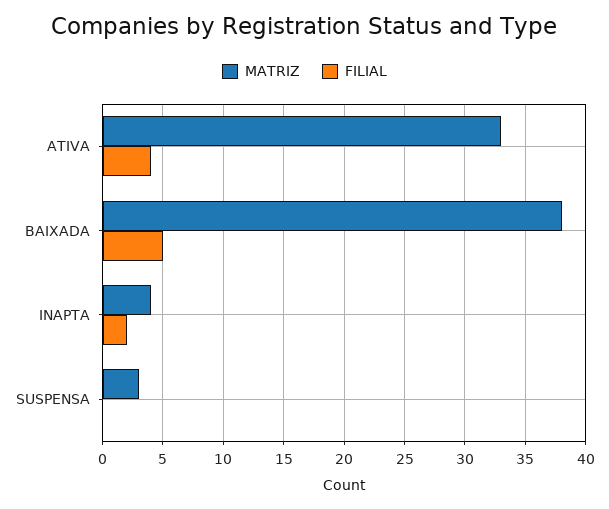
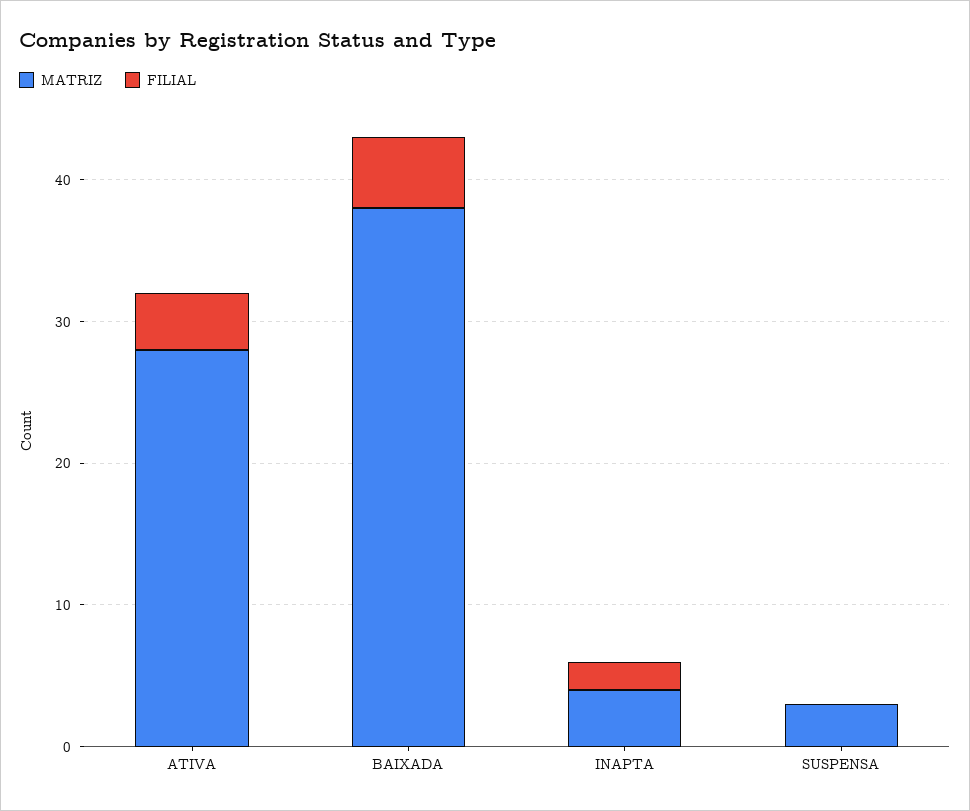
MATRIZ, ATIVA: 33 -> 28

